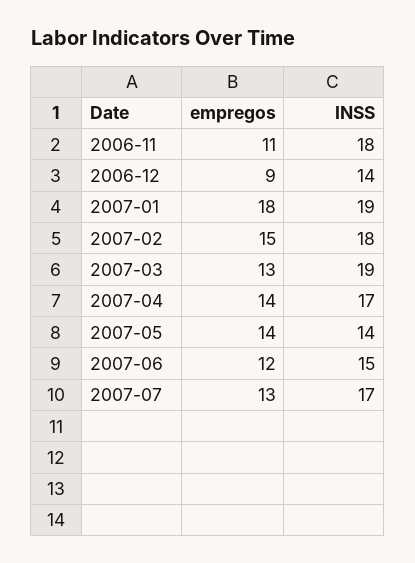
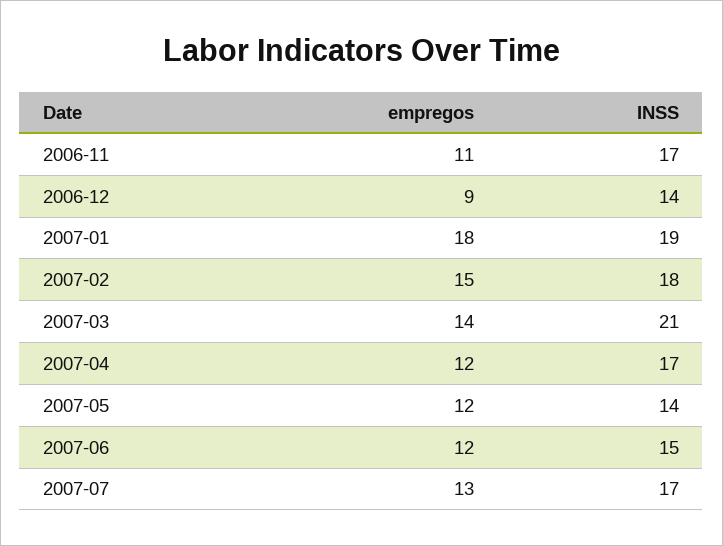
INSS, 2006-11: 18 -> 17
empregos, 2007-03: 13 -> 14
INSS, 2007-03: 19 -> 21
empregos, 2007-04: 14 -> 12
empregos, 2007-05: 14 -> 12

